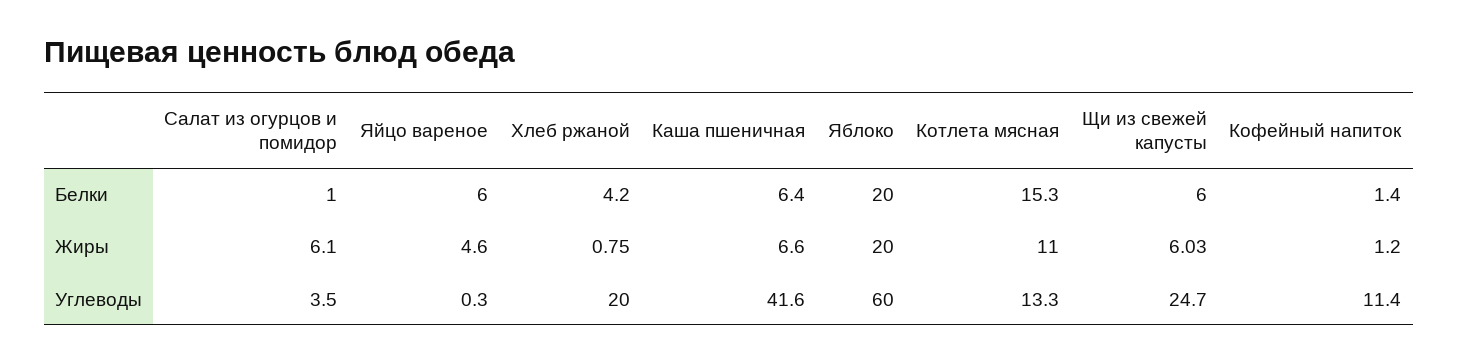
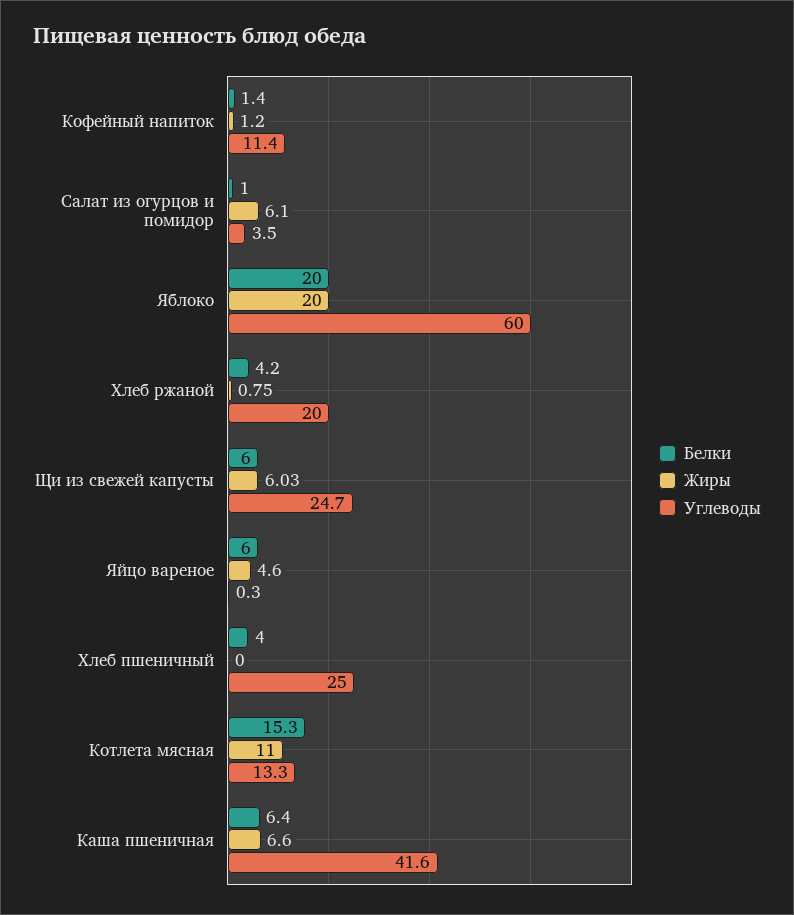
Белки, Хлеб пшеничный: none -> 4
Жиры, Хлеб пшеничный: none -> 0
Углеводы, Хлеб пшеничный: none -> 25

